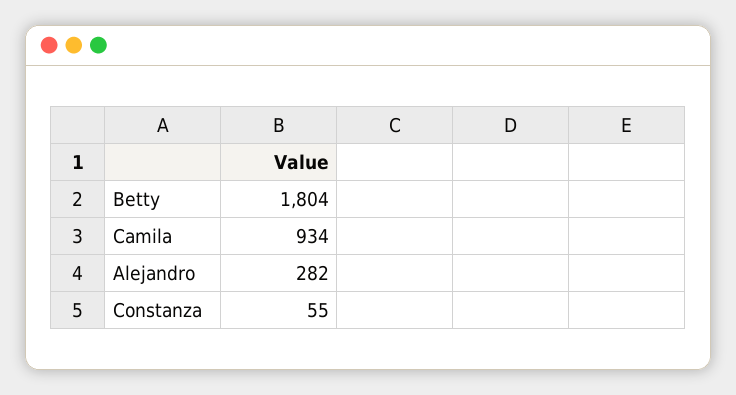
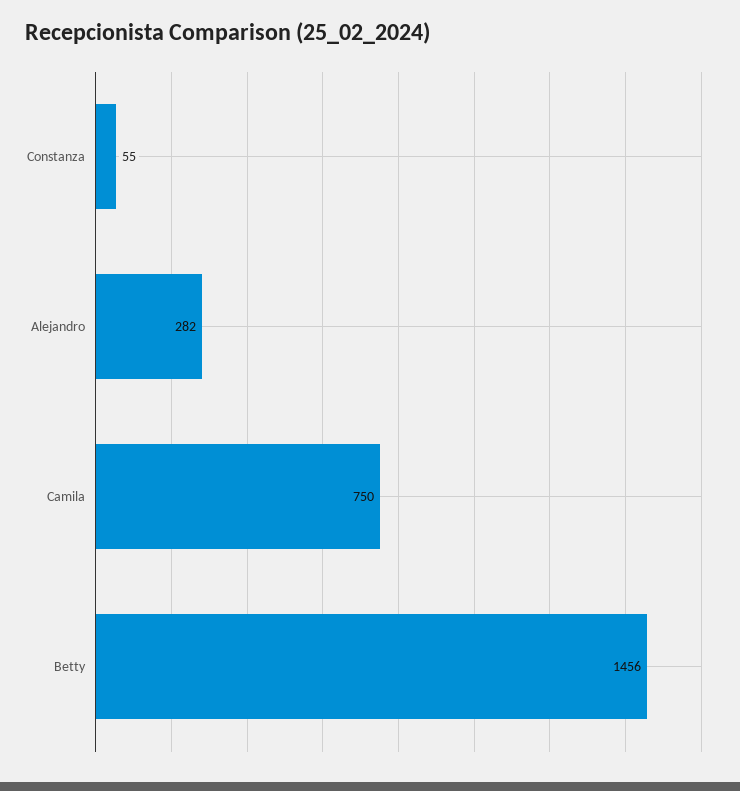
Betty: 1804 -> 1456
Camila: 934 -> 750

